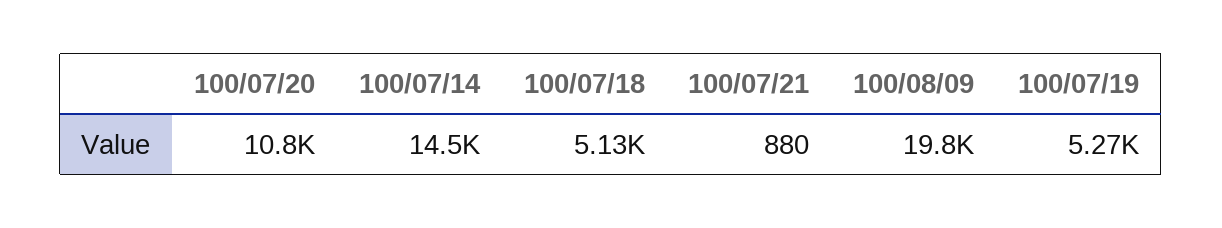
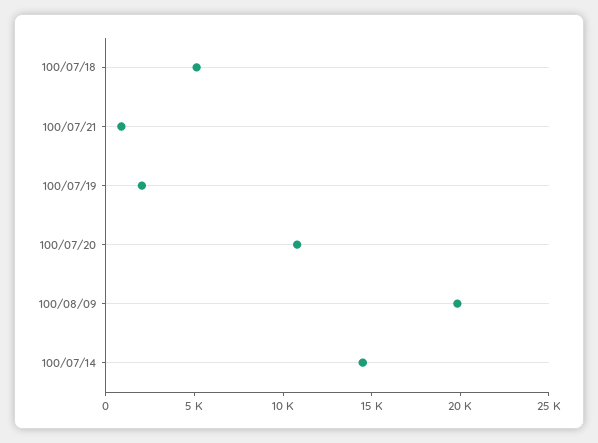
100/07/19: 5270 -> 2000

